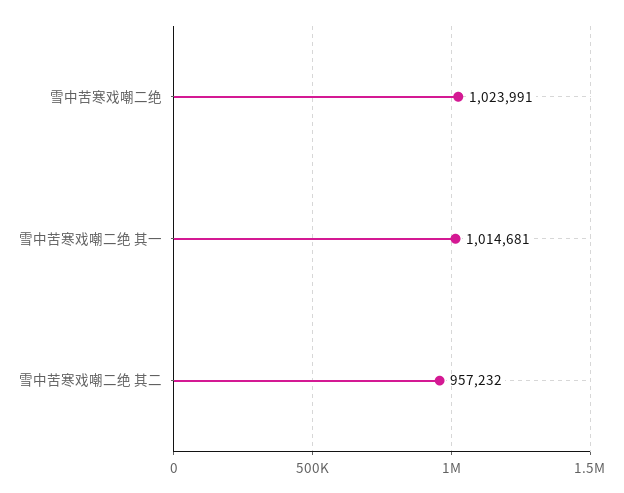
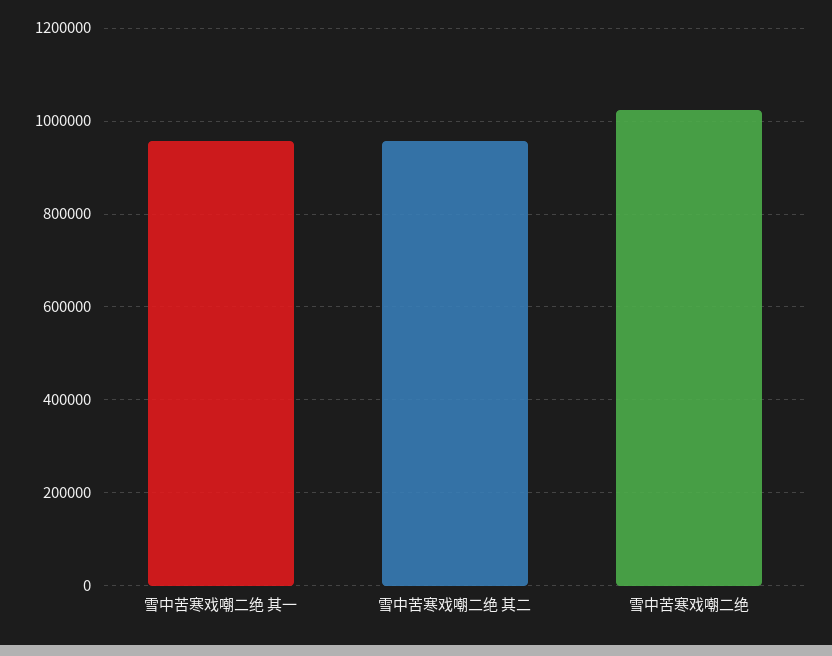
雪中苦寒戏嘲二绝 其一: 1014681 -> 960000

